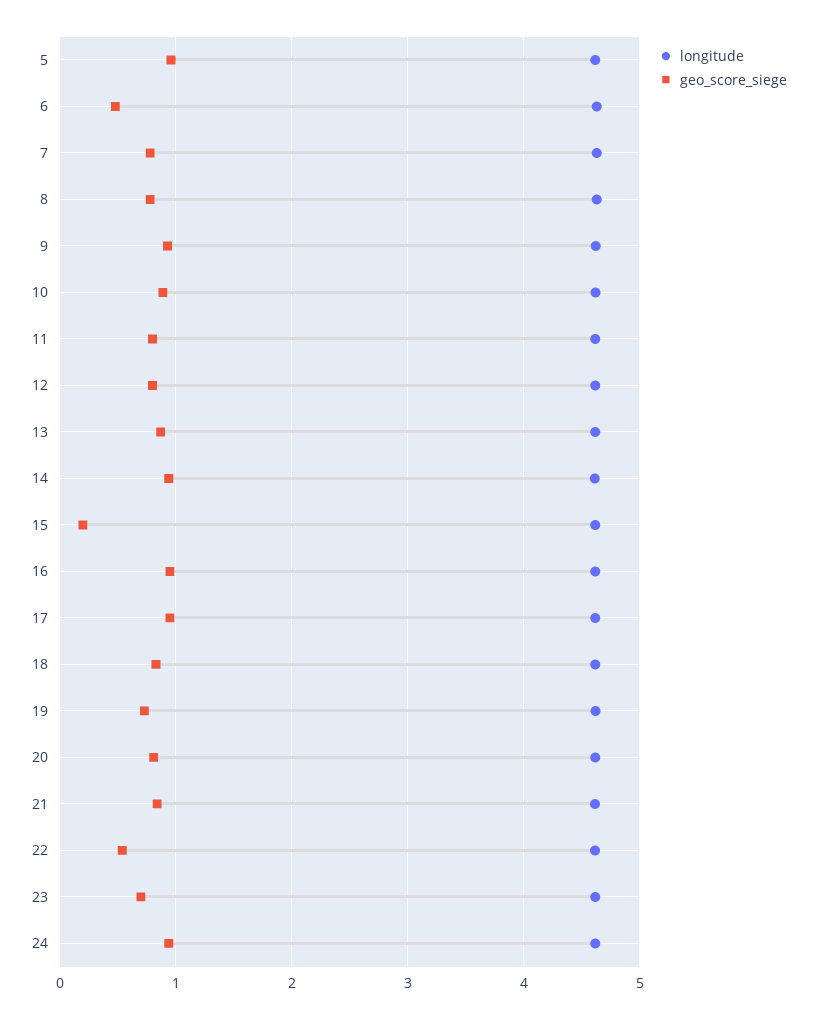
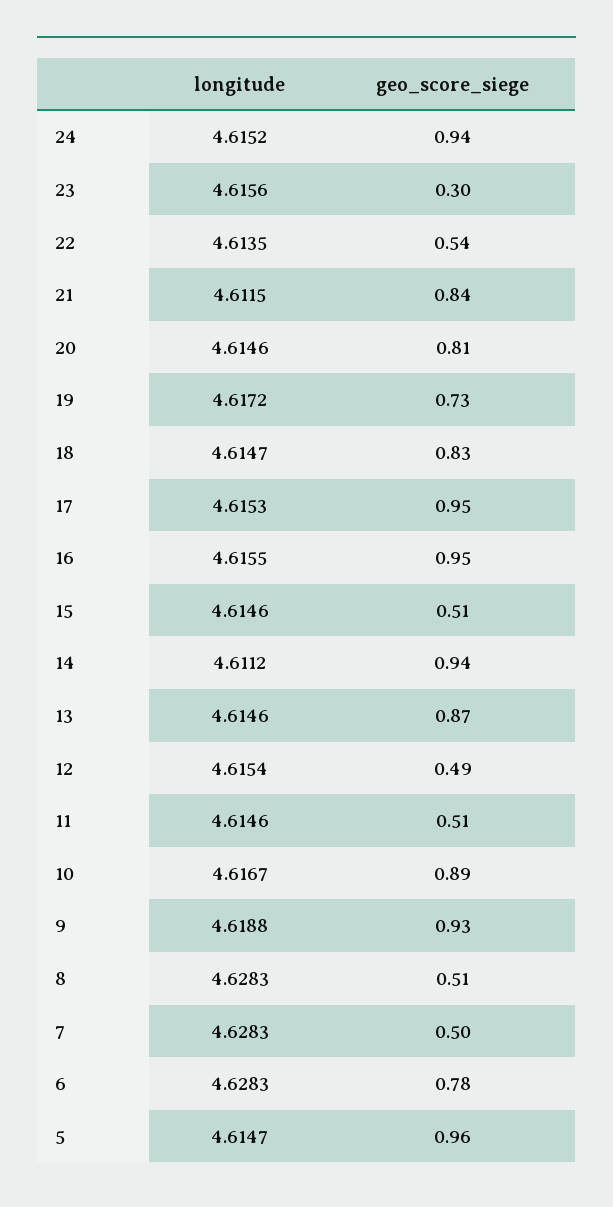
geo_score_siege, 6: 0.5 -> 0.78
geo_score_siege, 7: 0.8 -> 0.5
geo_score_siege, 8: 0.8 -> 0.51
geo_score_siege, 11: 0.8 -> 0.51
geo_score_siege, 12: 0.8 -> 0.49
geo_score_siege, 15: 0.2 -> 0.51
geo_score_siege, 23: 0.7 -> 0.3

